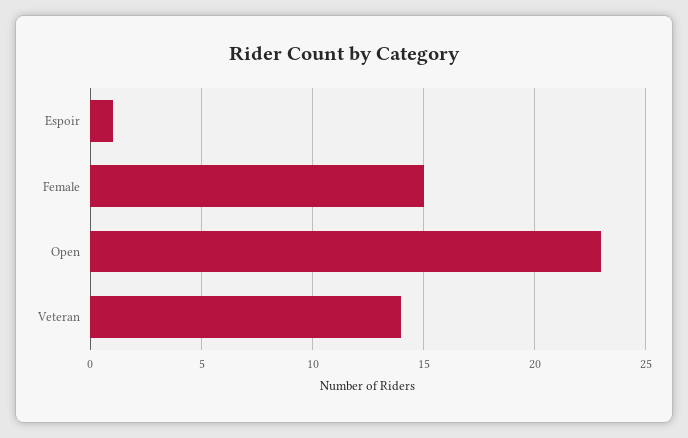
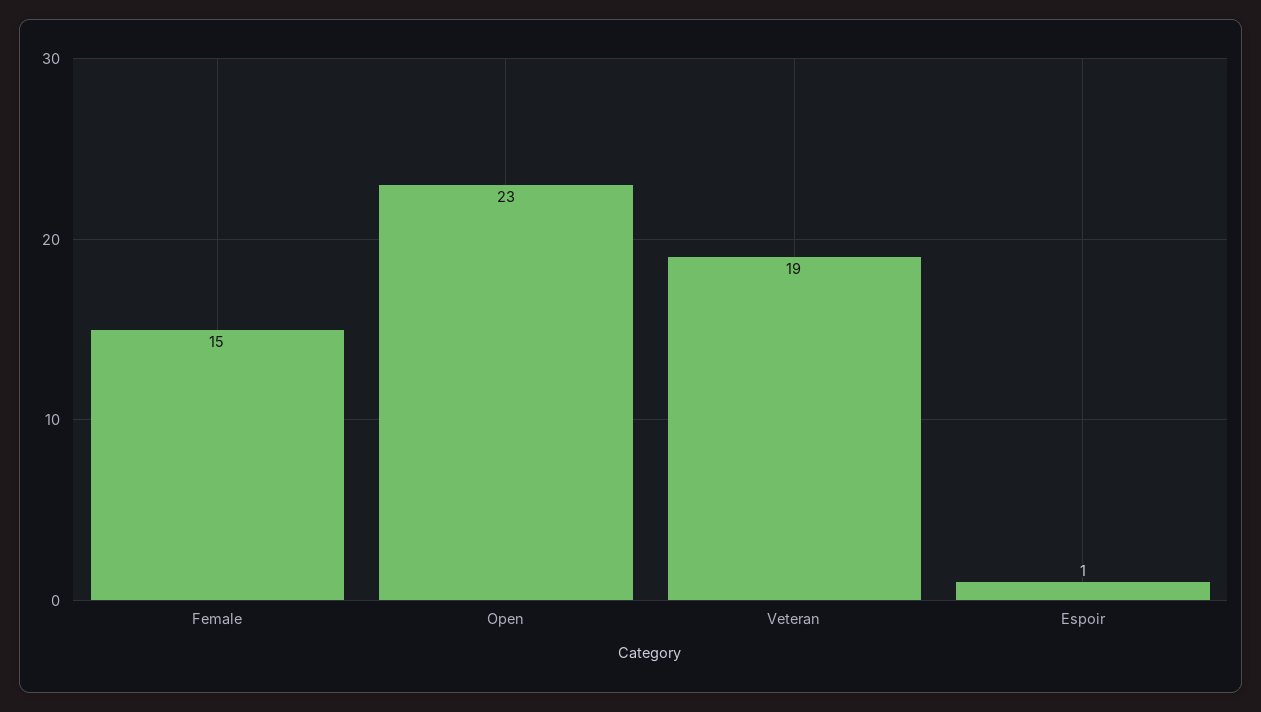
Veteran: 14 -> 19

